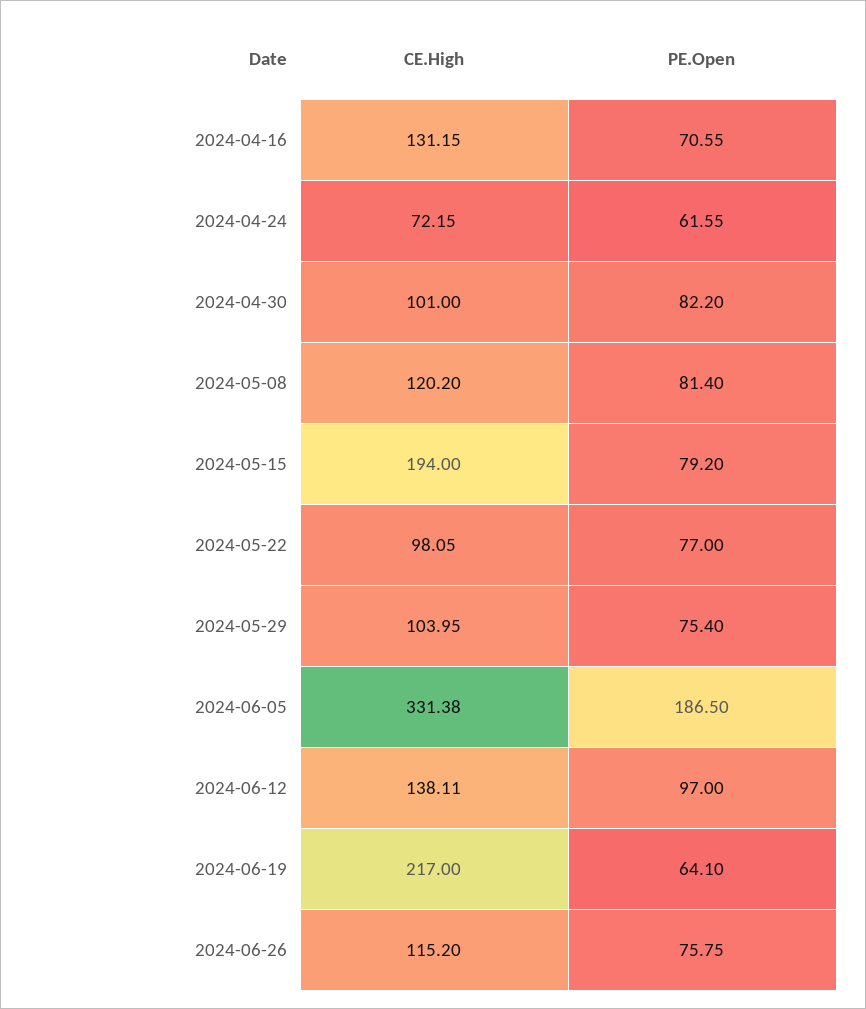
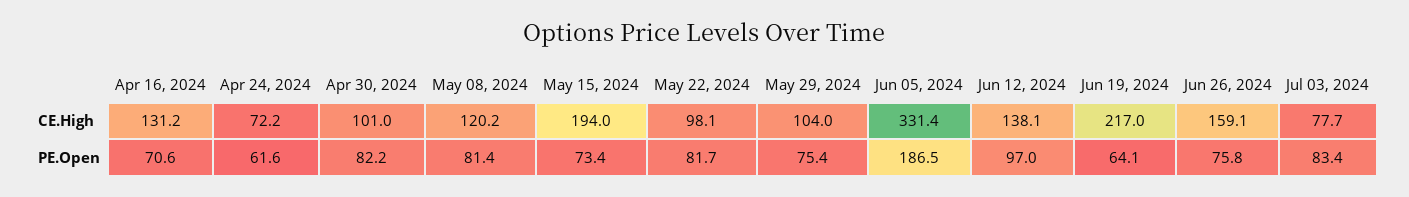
PE.Open, 2024-05-15: 79.2 -> 73.4
PE.Open, 2024-05-22: 77 -> 81.7
CE.High, 2024-06-26: 115.2 -> 159.1
CE.High, Jul 03, 2024: none -> 77.7
PE.Open, Jul 03, 2024: none -> 83.4

